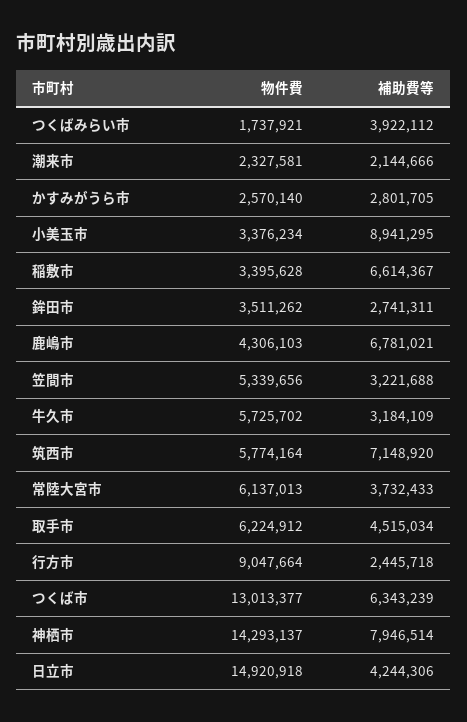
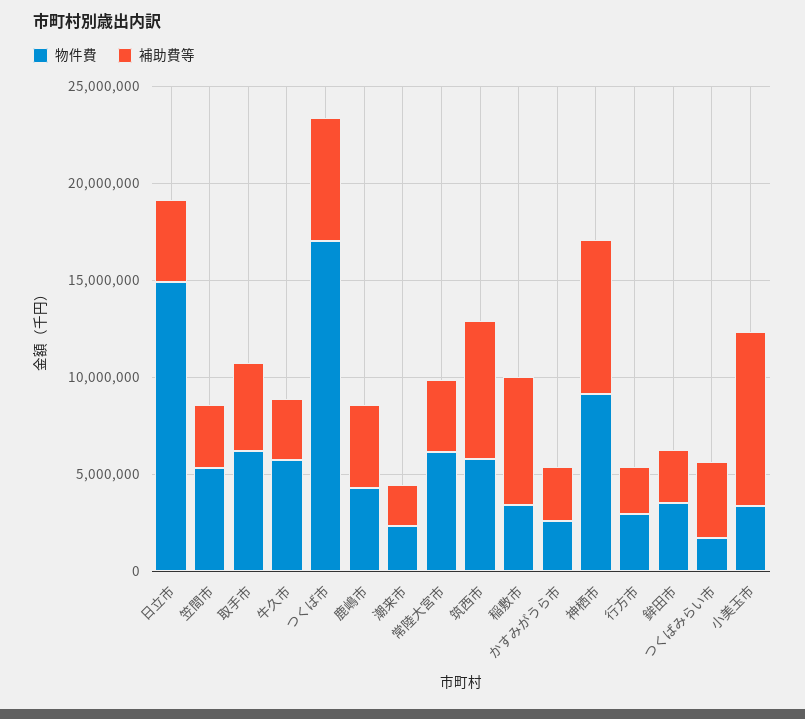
補助費等, 鹿嶋市: 6781021 -> 4000000
物件費, 行方市: 9047664 -> 3000000
物件費, つくば市: 13013377 -> 17000000
物件費, 神栖市: 14293137 -> 9000000

